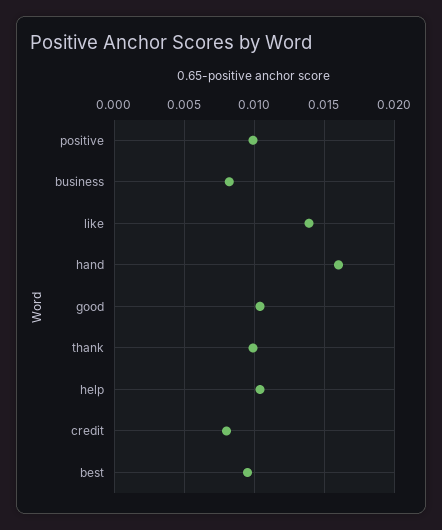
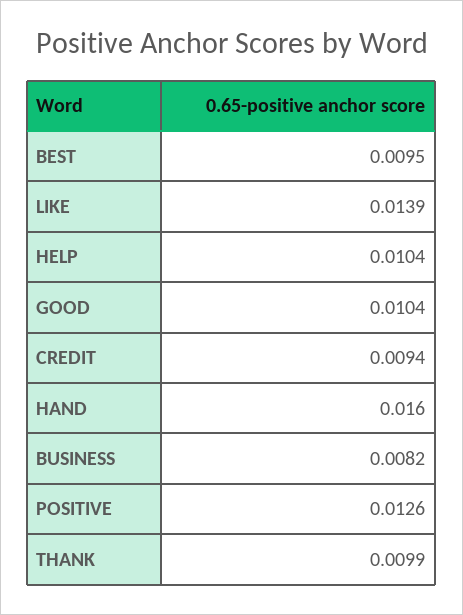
positive: 0.01 -> 0.0126
credit: 0.008 -> 0.0094

